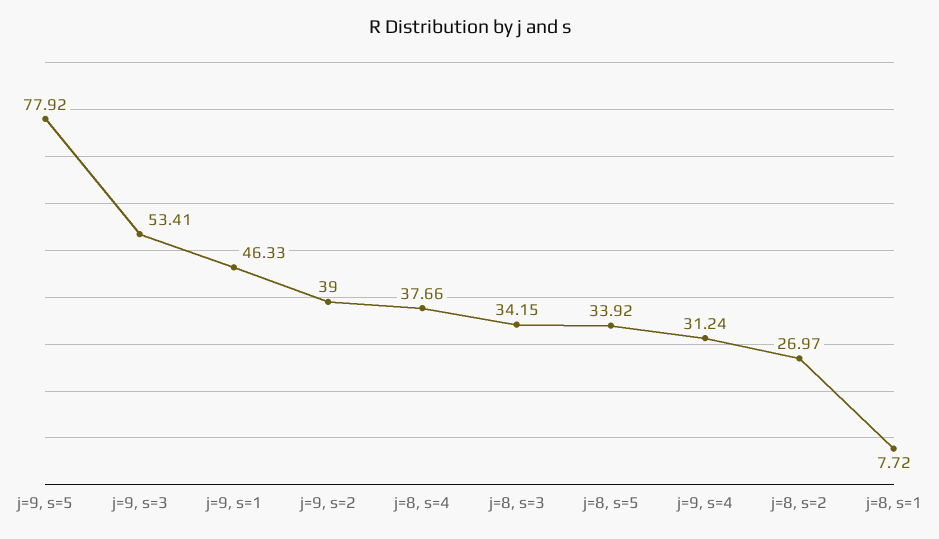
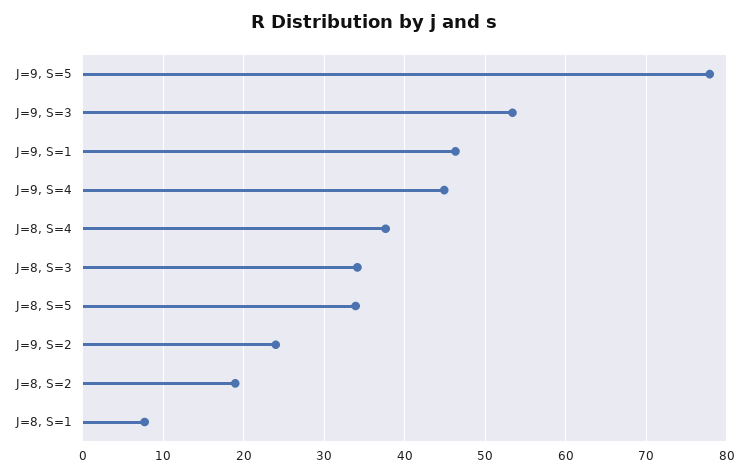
j=9, s=2: 39 -> 24
j=9, s=4: 31.24 -> 45
j=8, s=2: 26.97 -> 19

